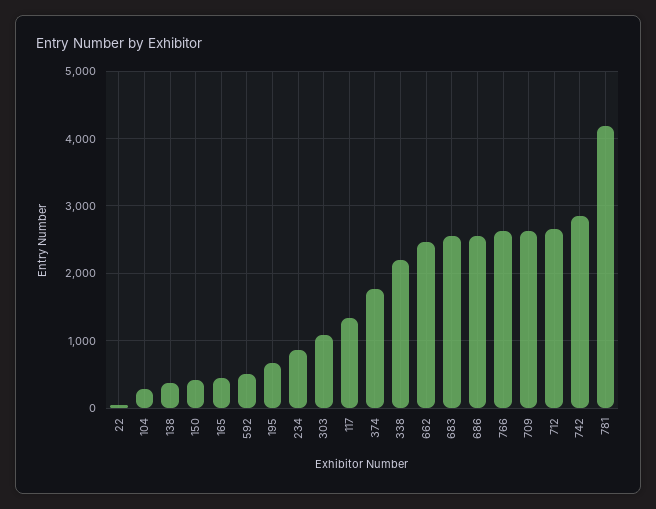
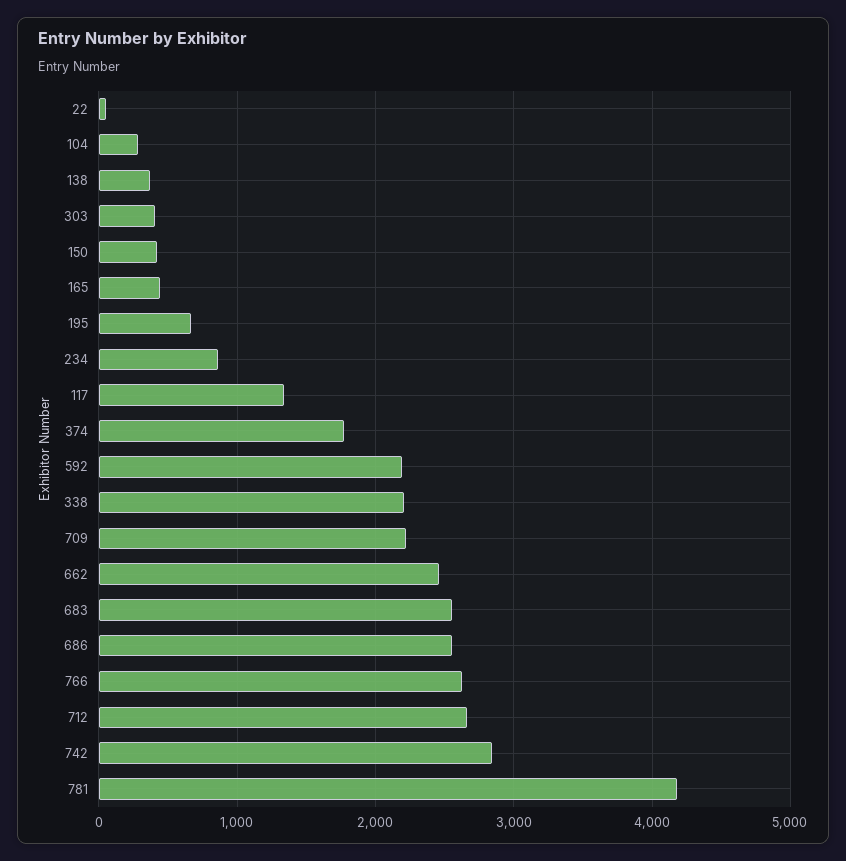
592: 500 -> 2200
303: 1100 -> 400
709: 2600 -> 2200

